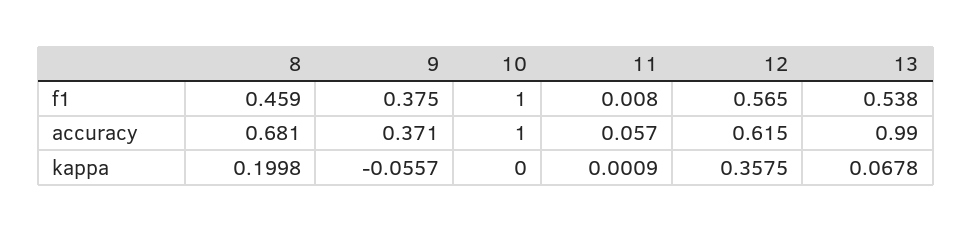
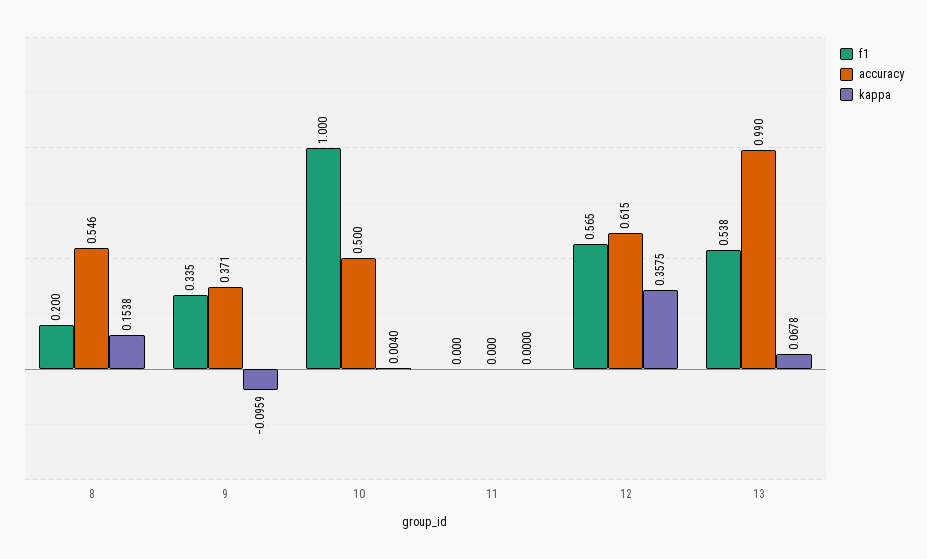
f1, 8: 0.459 -> 0.2
f1, 9: 0.375 -> 0.335
f1, 11: 0.008 -> 0
accuracy, 8: 0.681 -> 0.546
accuracy, 10: 1 -> 0.5
accuracy, 11: 0.057 -> 0
kappa, 8: 0.1998 -> 0.1538
kappa, 9: -0.0557 -> -0.0959
kappa, 10: 0 -> 0.004
kappa, 11: 0.0009 -> 0

